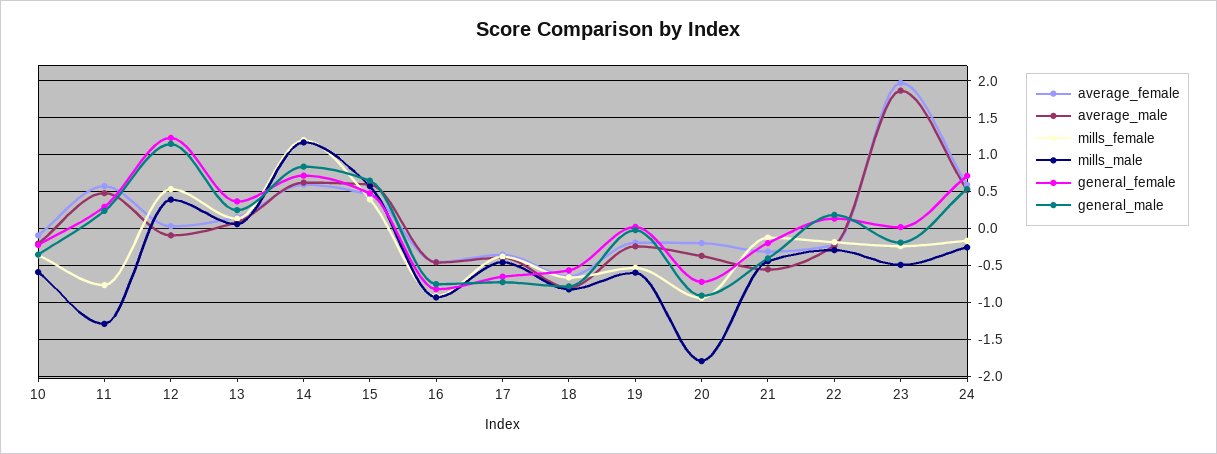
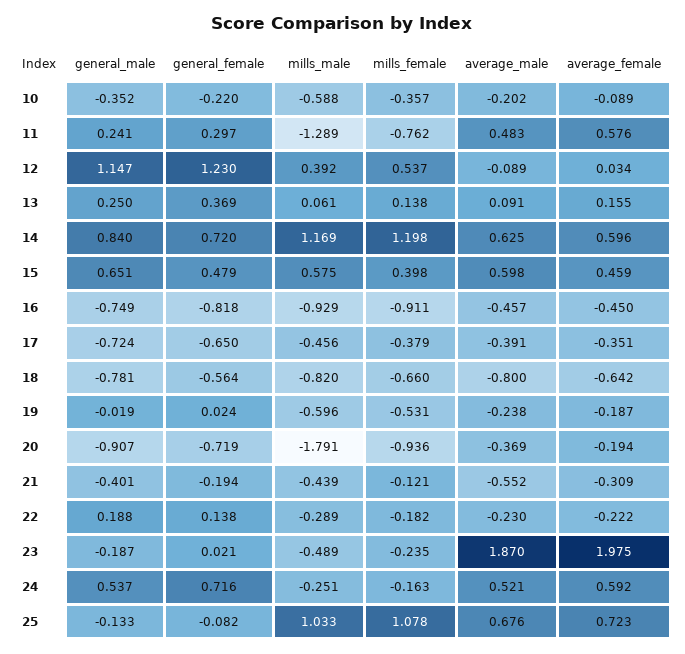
general_male, 25: none -> -0.133
general_female, 25: none -> -0.082
mills_male, 25: none -> 1.033
mills_female, 25: none -> 1.078
average_male, 25: none -> 0.676
average_female, 25: none -> 0.723

